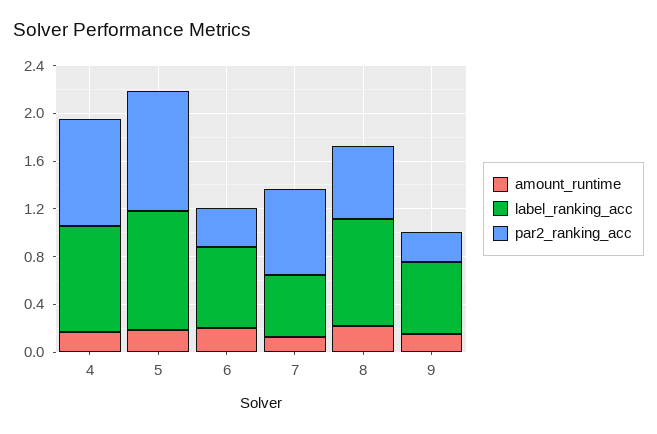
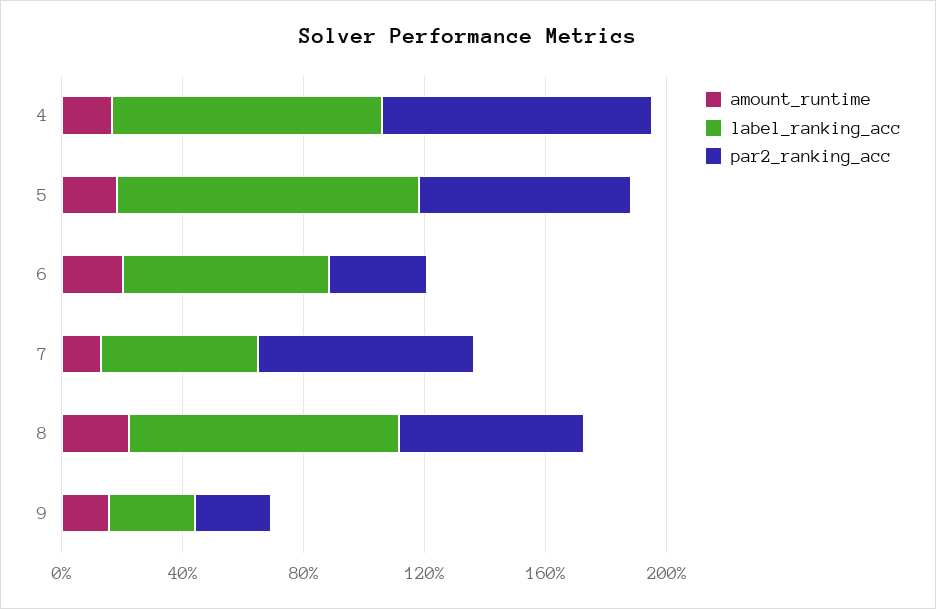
par2_ranking_acc, 5: 1 -> 0.7
label_ranking_acc, 9: 0.6 -> 0.3

